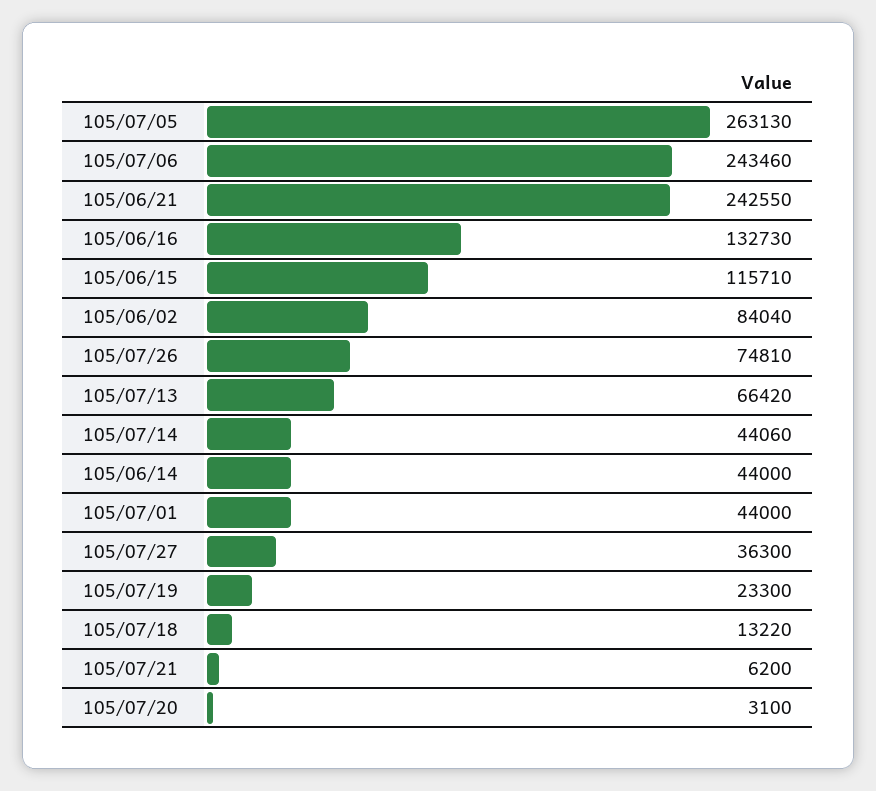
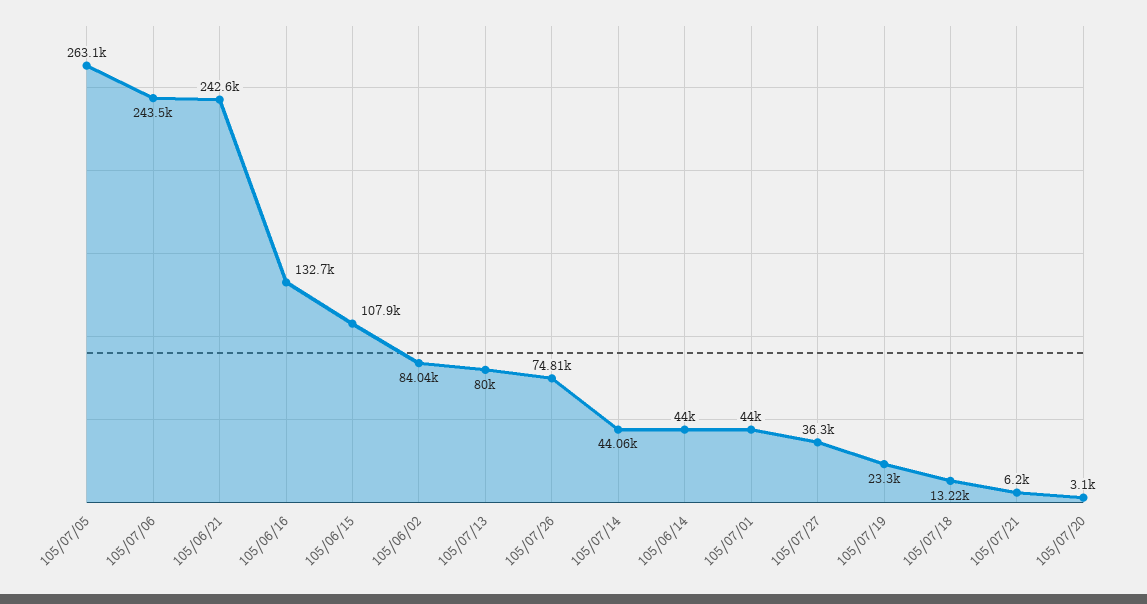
105/06/15: 115710 -> 107900
105/07/13: 66420 -> 80000

